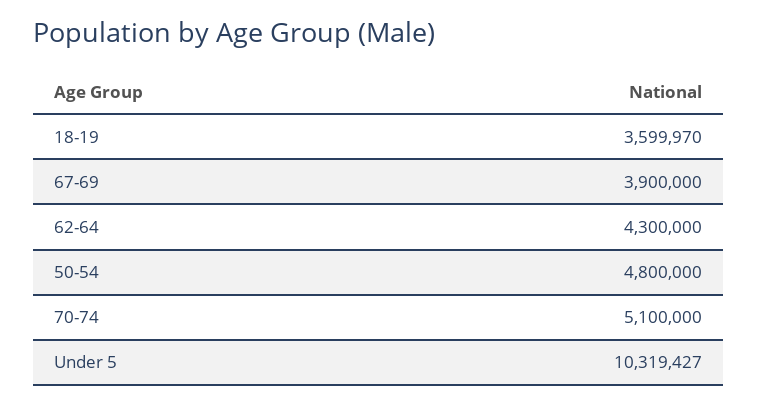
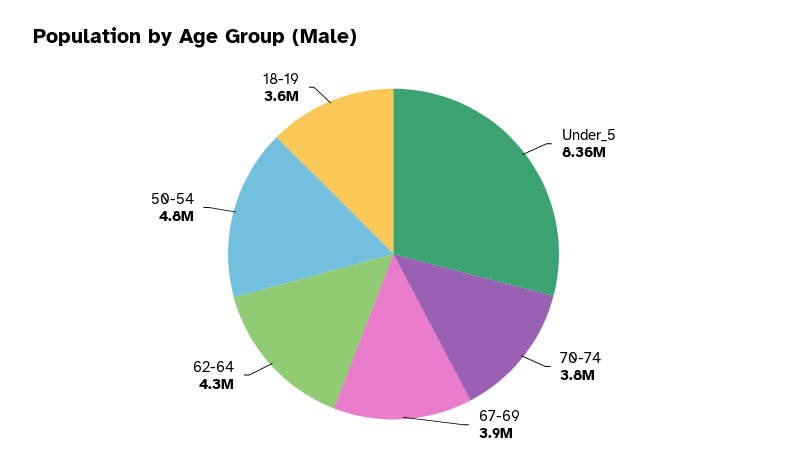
70-74: 5100000 -> 3800000
Under 5: 10319427 -> 8360000

